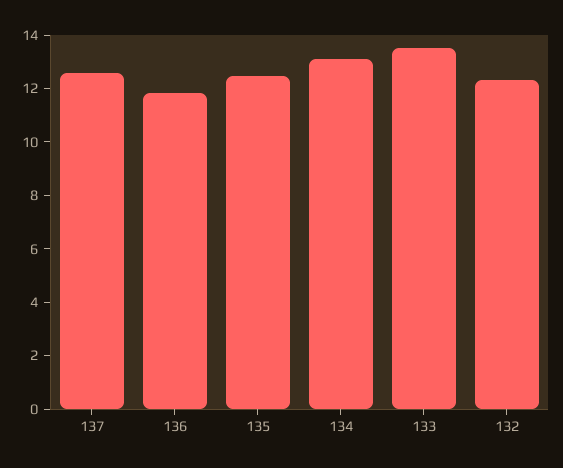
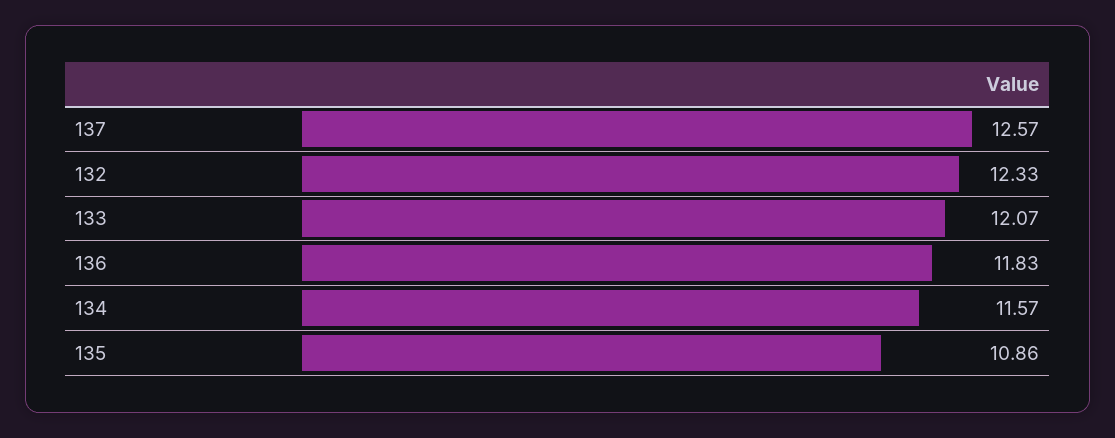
135: 12.5 -> 10.86
134: 13 -> 11.57
133: 13.5 -> 12.07

